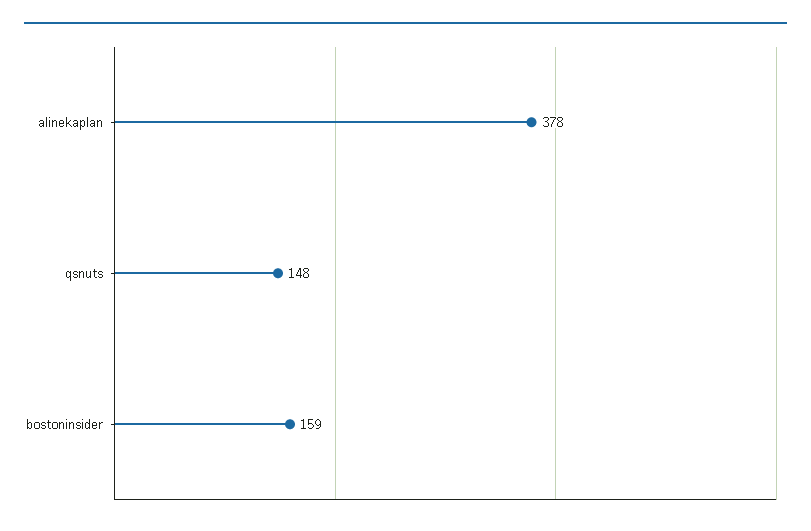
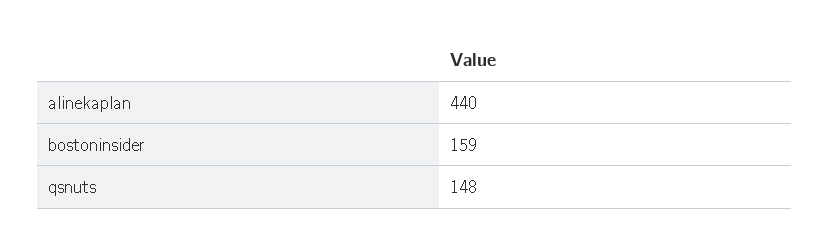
alinekaplan: 378 -> 440

